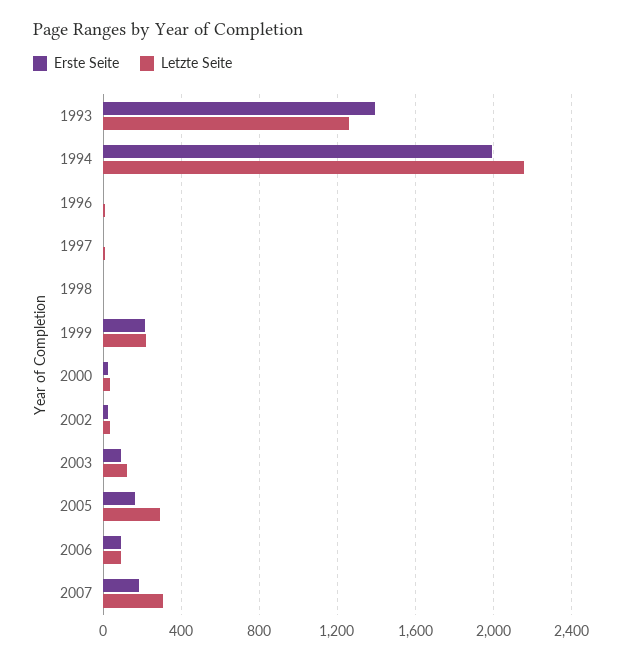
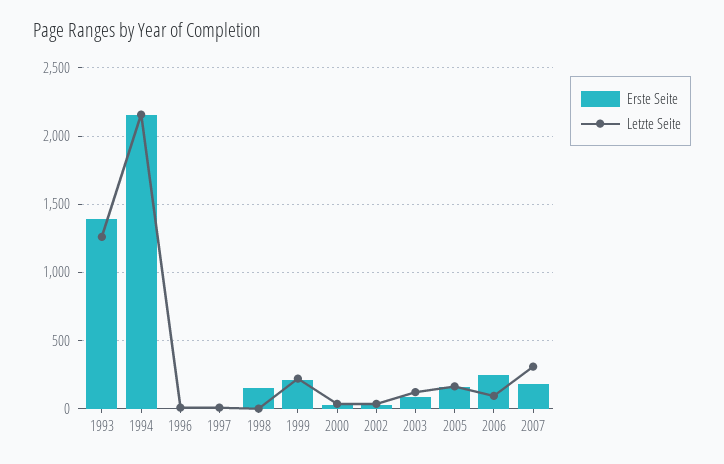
Erste Seite, 1994: 2000 -> 2150
Erste Seite, 1998: 0 -> 150
Letzte Seite, 2005: 300 -> 150
Erste Seite, 2006: 100 -> 250

